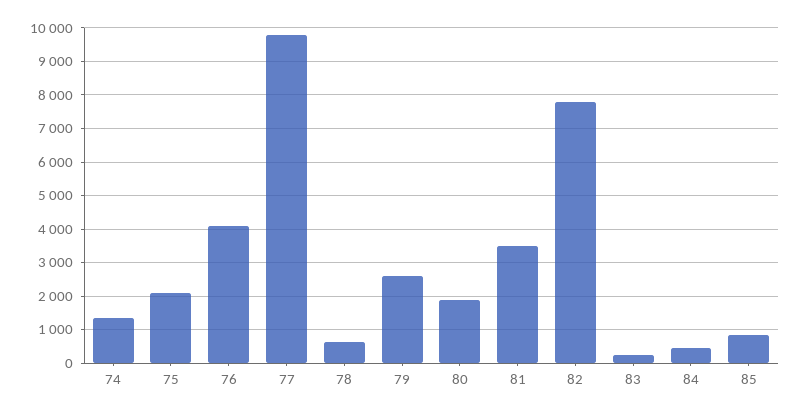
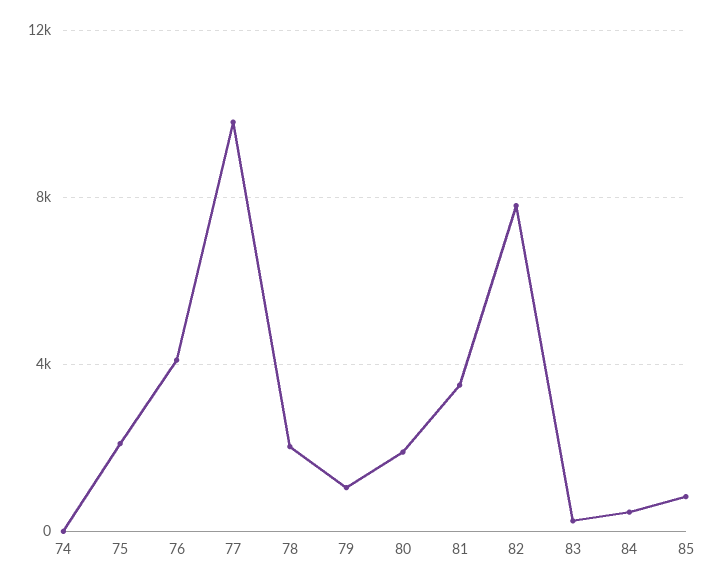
74: 1400 -> 0
78: 600 -> 2000
79: 2600 -> 1000

